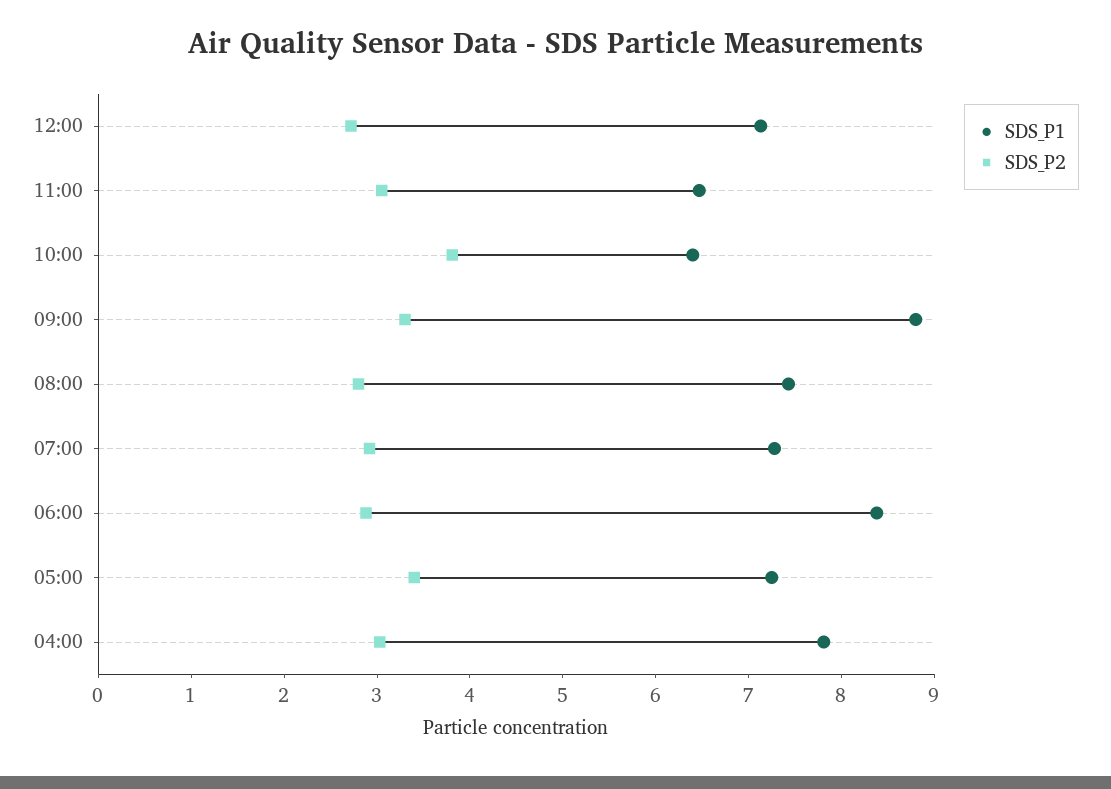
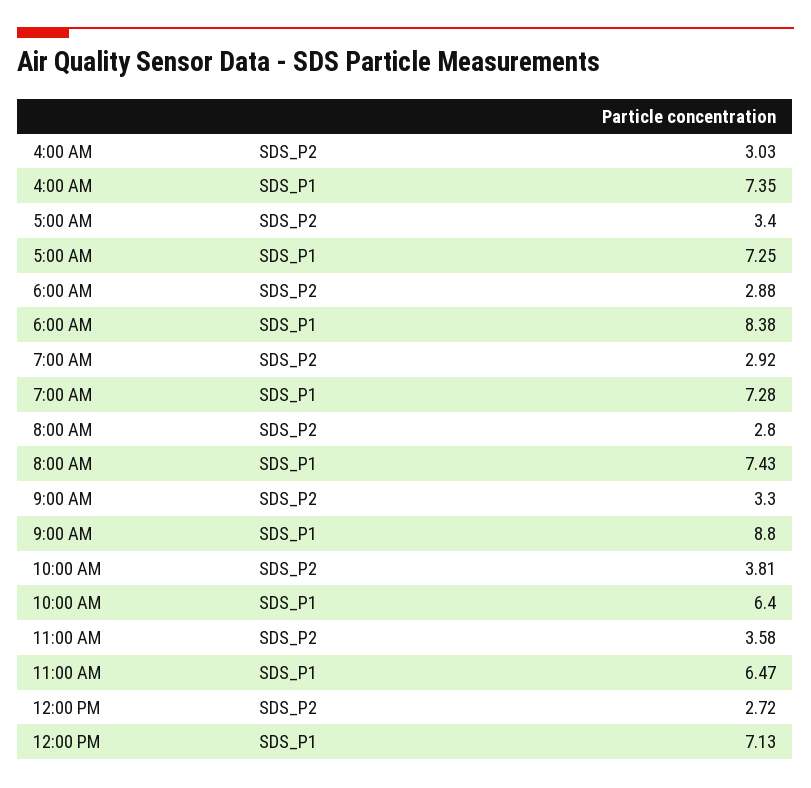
SDS_P2, 11:00: 3 -> 3.58
SDS_P1, 04:00: 7.8 -> 7.35

